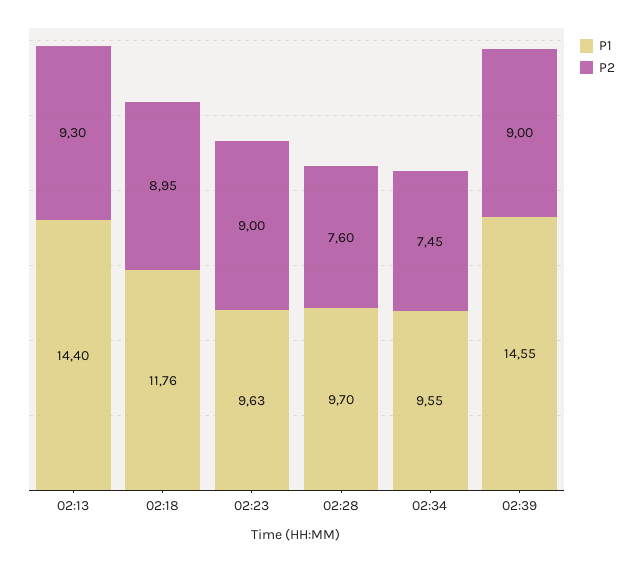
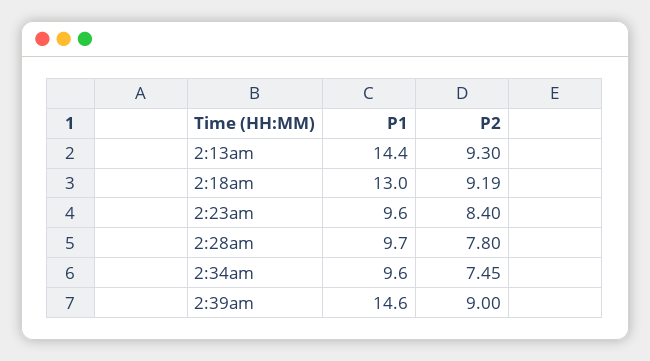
P1, 02:18: 11.76 -> 13
P2, 02:18: 8.95 -> 9.19
P2, 02:23: 9 -> 8.4
P2, 02:28: 7.6 -> 7.8

